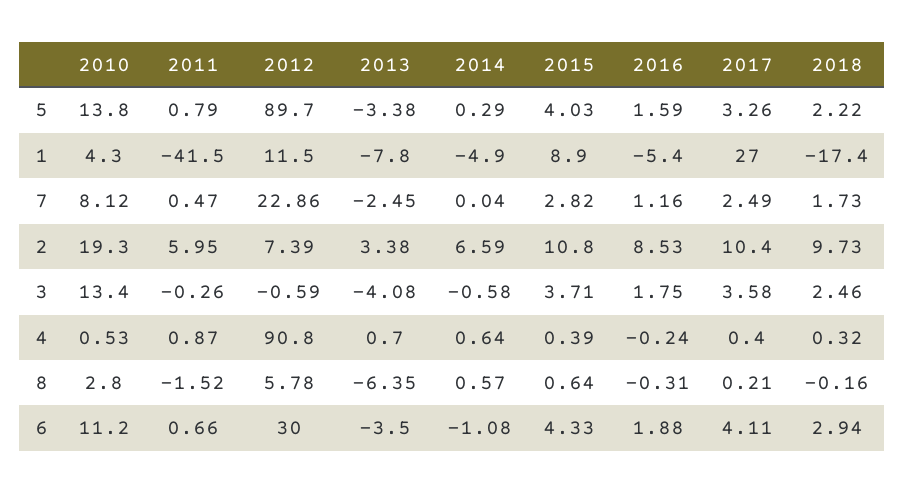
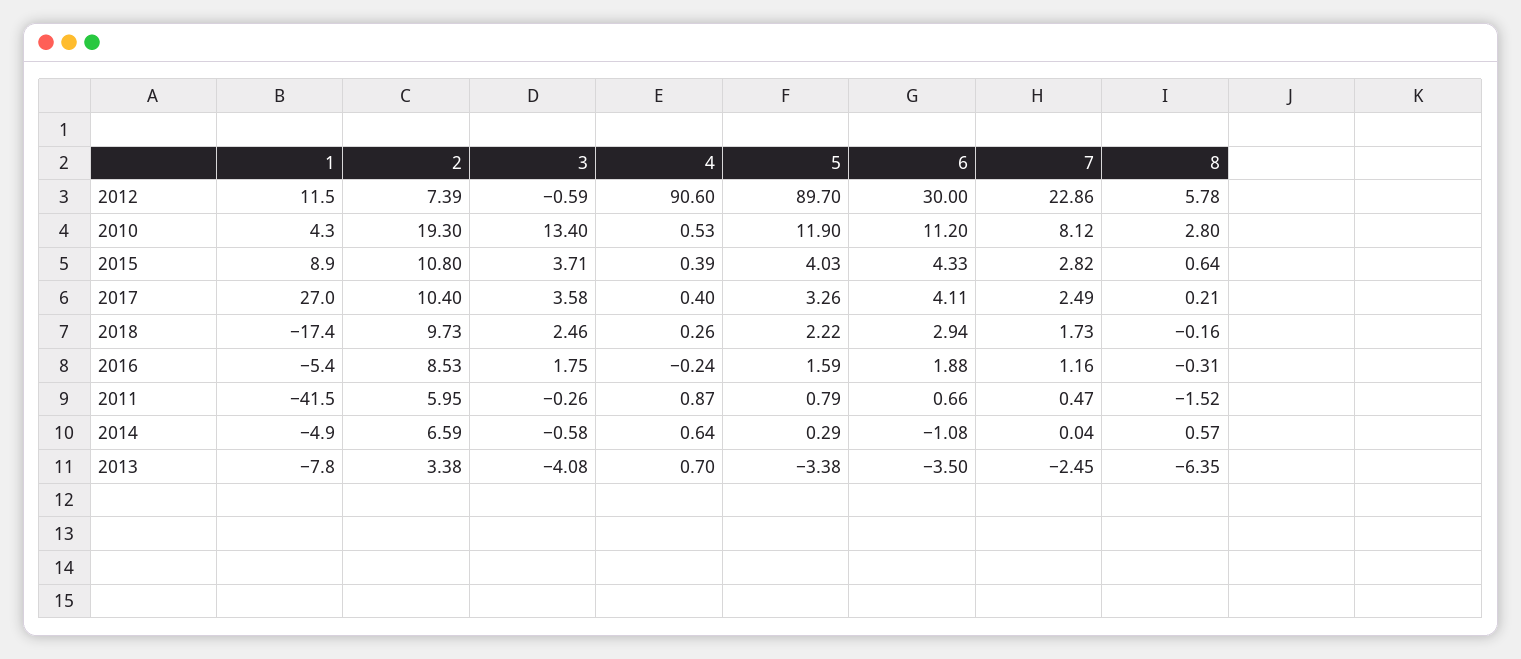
2010, 5: 13.8 -> 11.9
2012, 4: 90.8 -> 90.6
2018, 4: 0.32 -> 0.26

